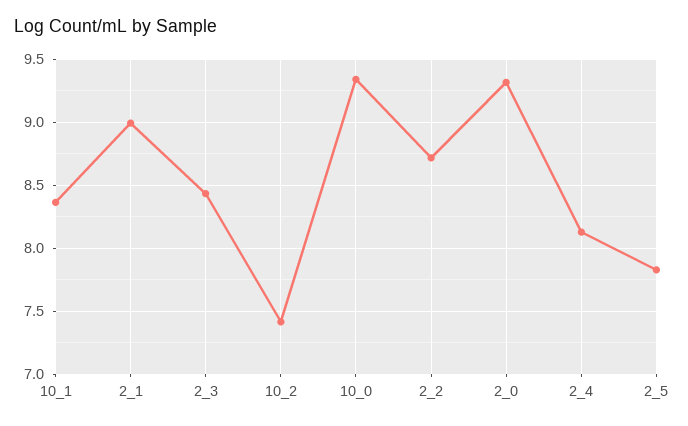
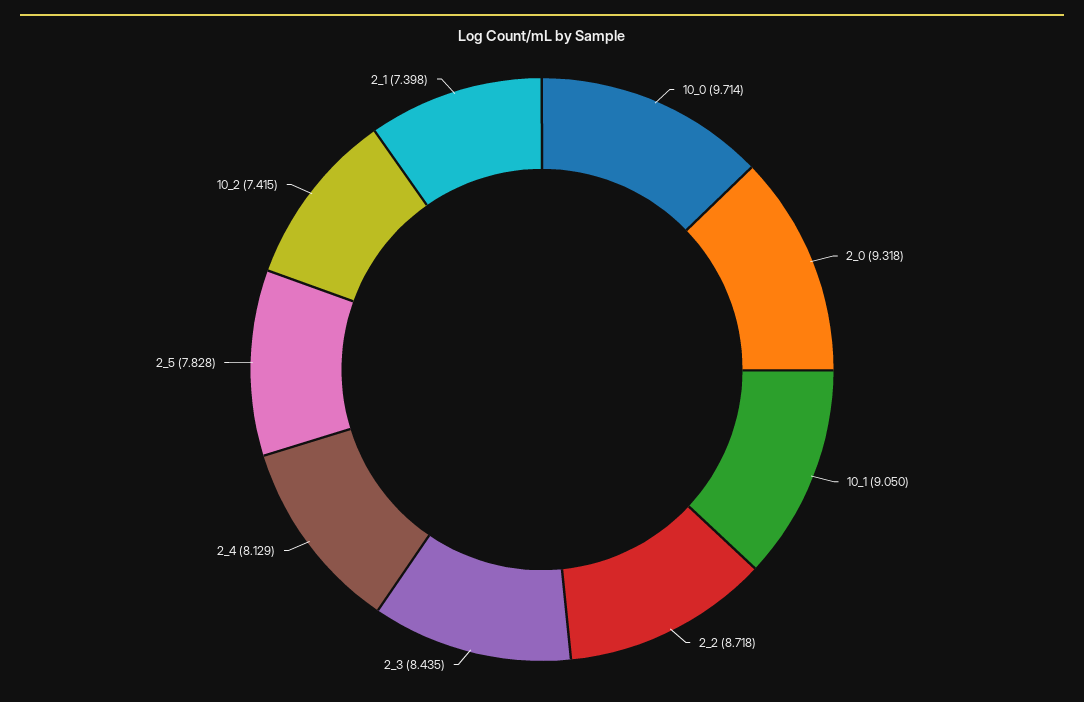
10_1: 8.35 -> 9.05
2_1: 9 -> 7.398
10_0: 9.35 -> 9.714

